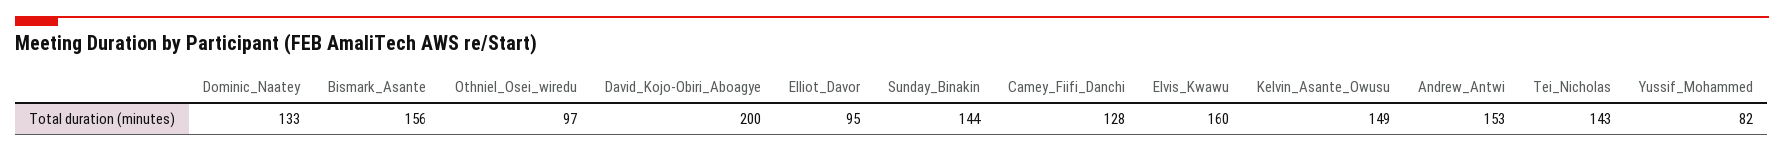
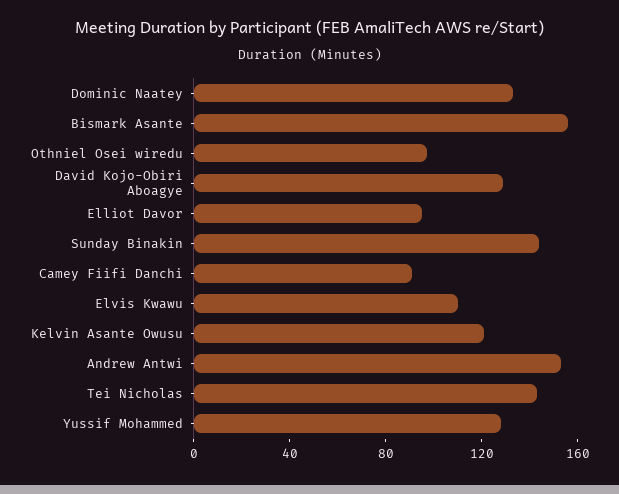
David_Kojo-Obiri_Aboagye: 200 -> 130
Camey_Fiifi_Danchi: 128 -> 90
Elvis_Kwawu: 160 -> 110
Kelvin_Asante_Owusu: 149 -> 120
Yussif_Mohammed: 82 -> 130

